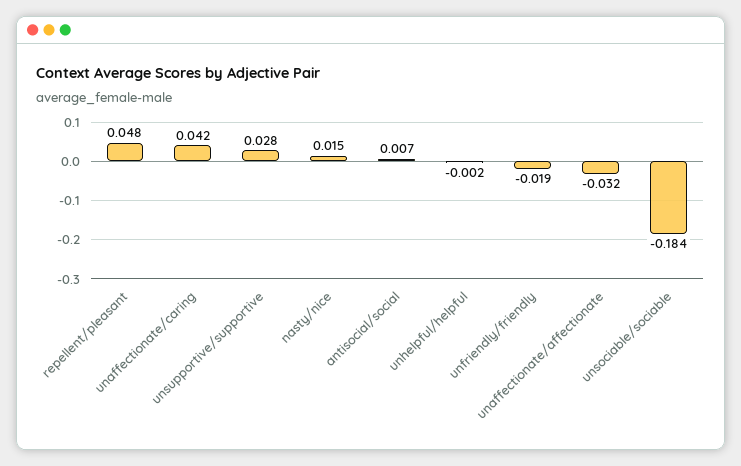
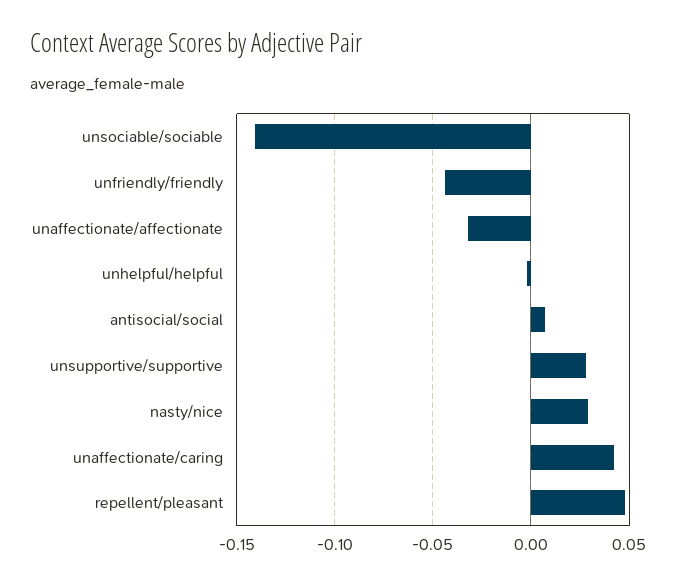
nasty/nice: 0.015 -> 0.03
unfriendly/friendly: -0.019 -> -0.045
unsociable/sociable: -0.184 -> -0.14

